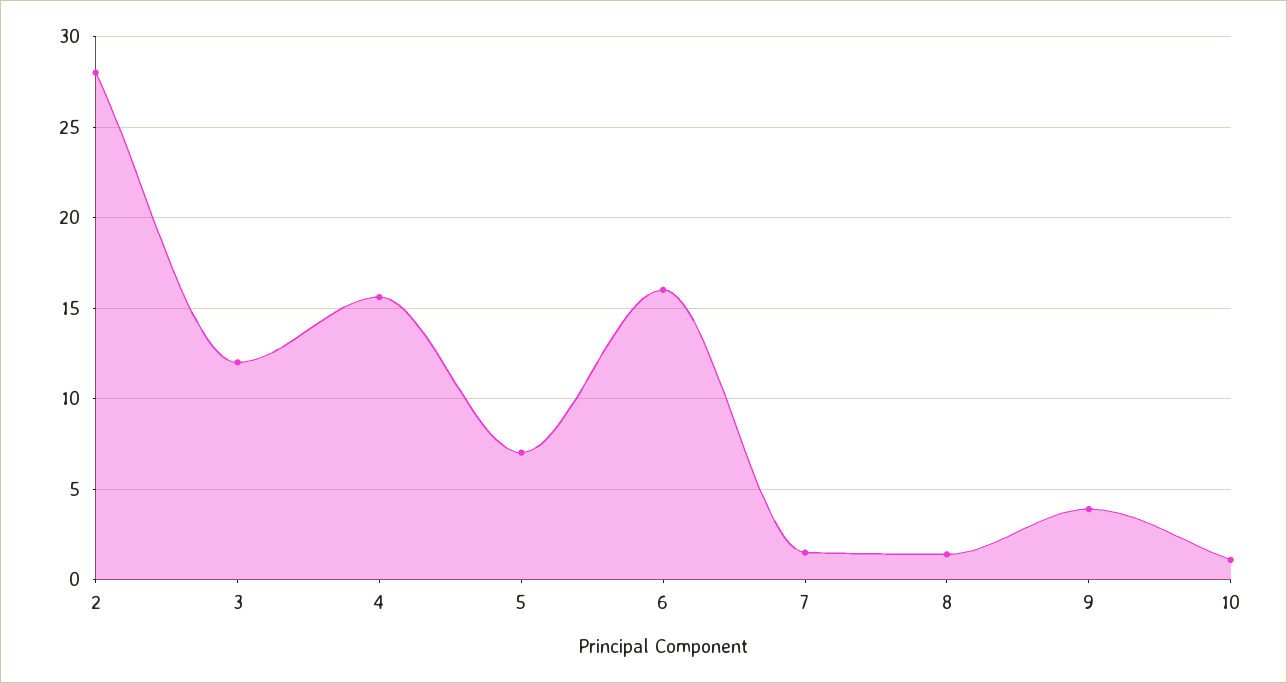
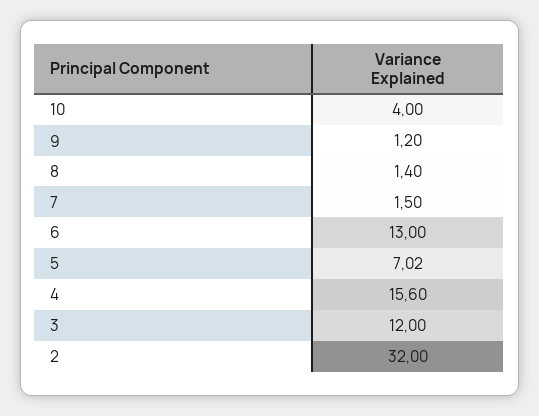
2: 28 -> 32
6: 16 -> 13
9: 4 -> 1.2
10: 1 -> 4

